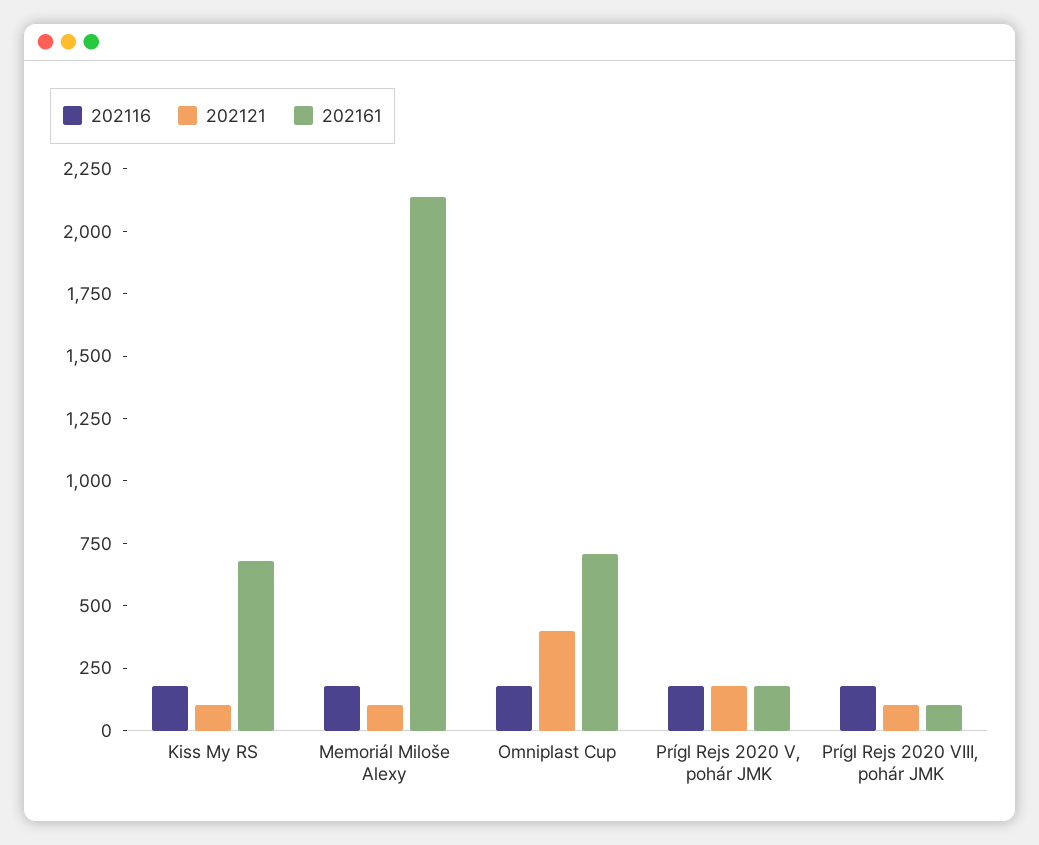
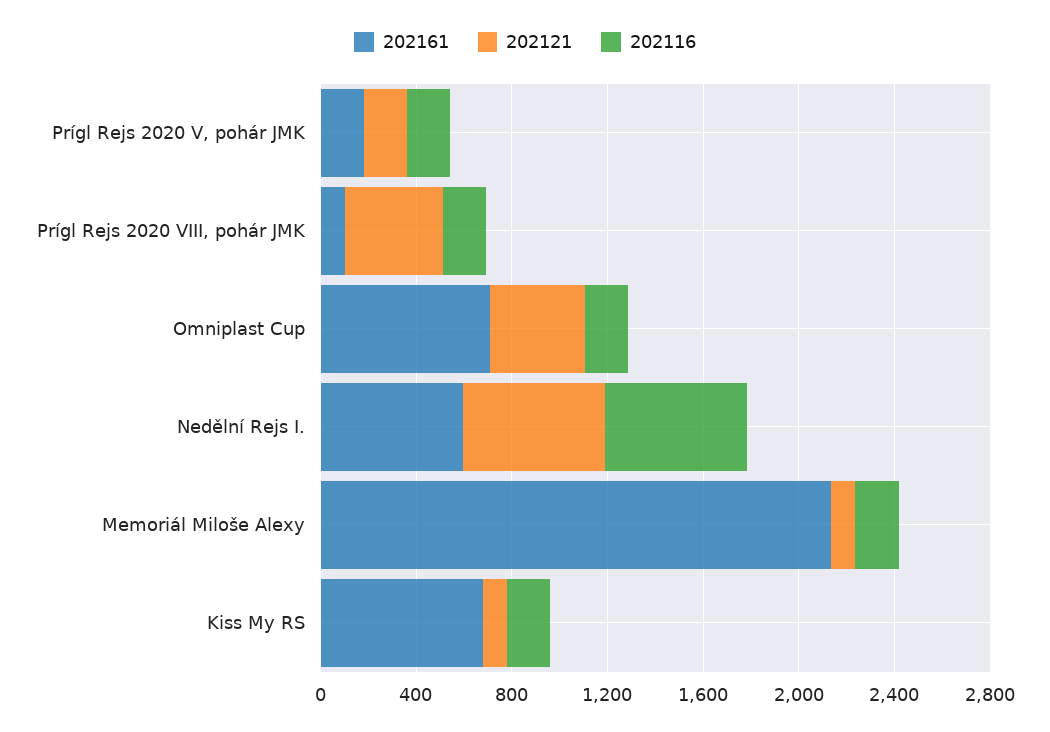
202121, Prígl Rejs 2020 VIII, pohár JMK: 100 -> 400
202161, Nedělní Rejs I.: none -> 600
202121, Nedělní Rejs I.: none -> 600
202116, Nedělní Rejs I.: none -> 600

